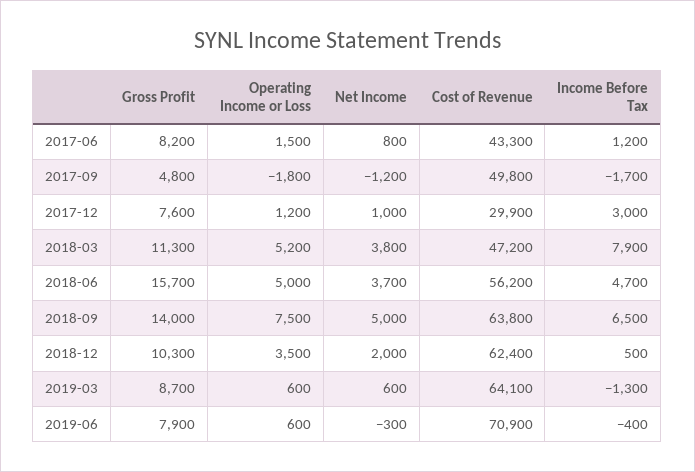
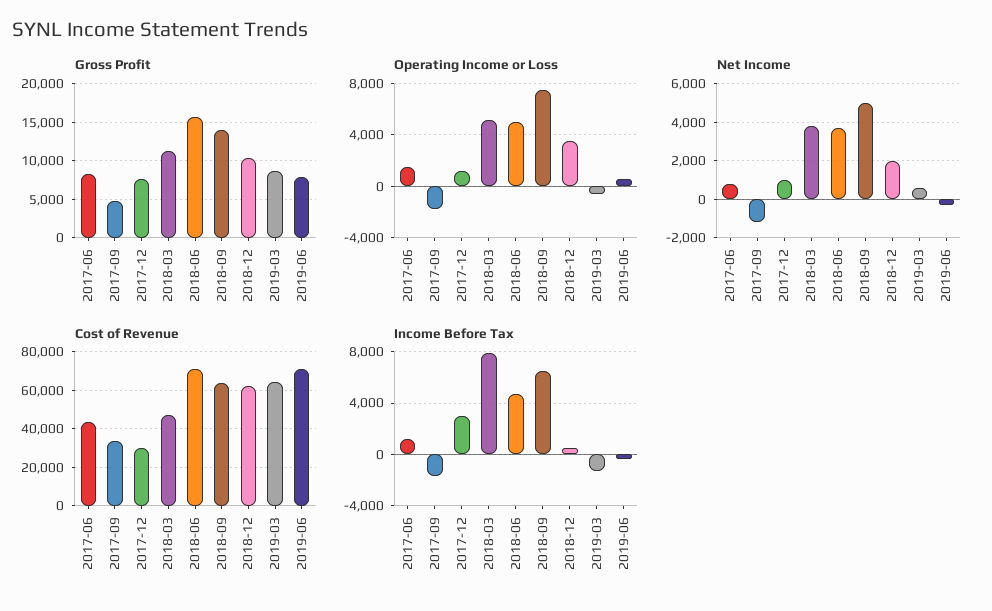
Cost of Revenue, 2017-09: 49800 -> 35000
Cost of Revenue, 2018-06: 56200 -> 70000
Operating Income or Loss, 2019-03: 600 -> -500

